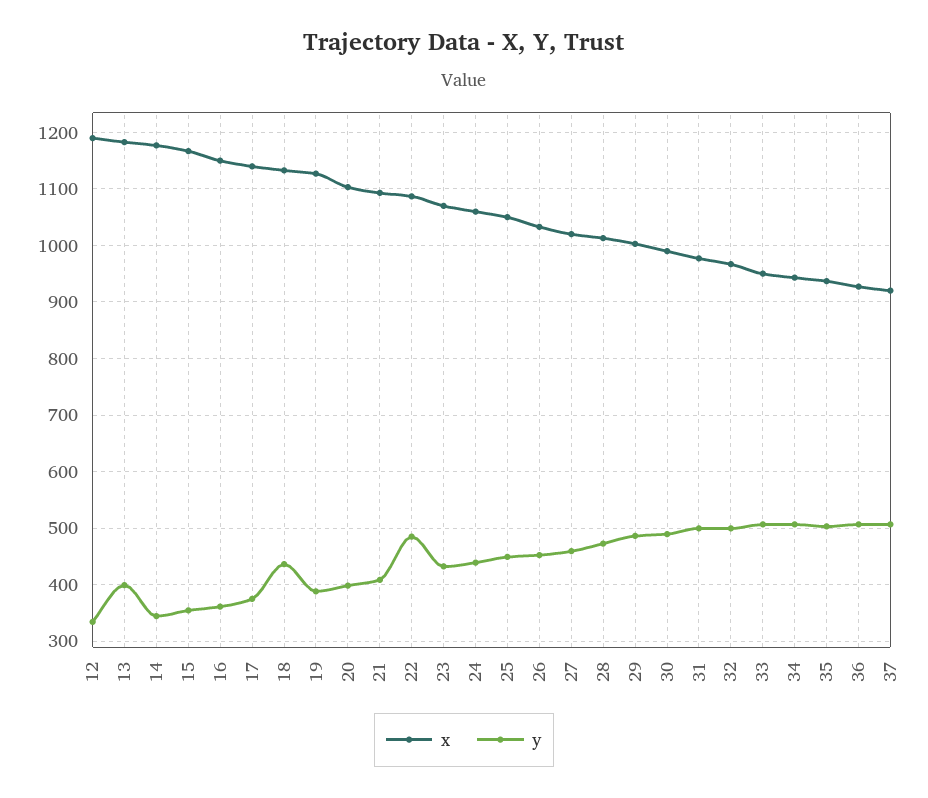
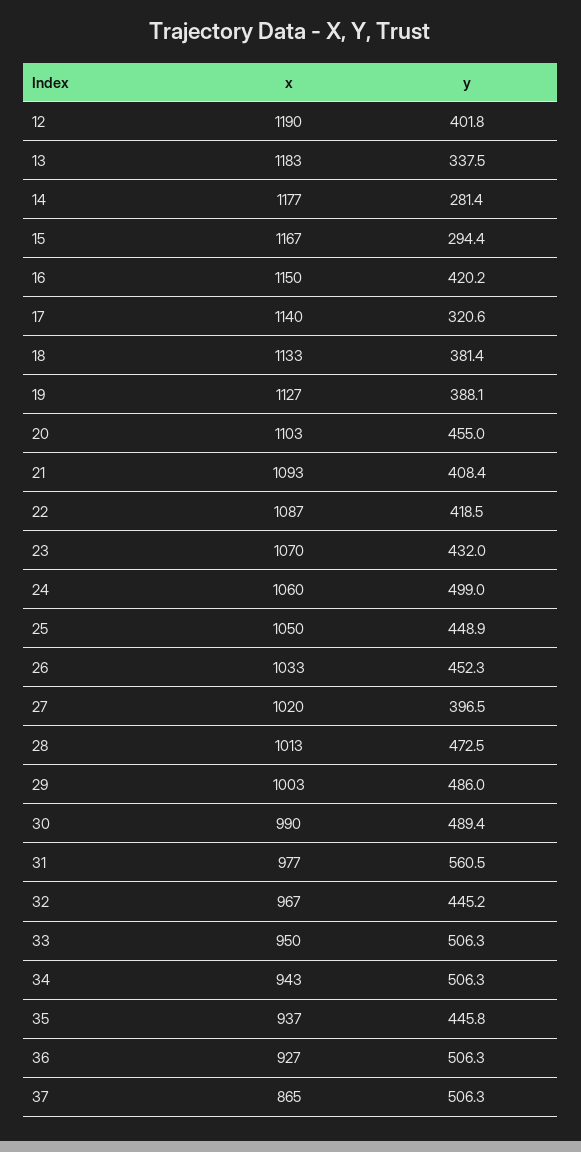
y, 12: 340 -> 401.8
y, 13: 400 -> 337.5
y, 14: 340 -> 281.4
y, 15: 360 -> 294.4
y, 16: 360 -> 420.2
y, 17: 380 -> 320.6
y, 18: 440 -> 381.4
y, 20: 400 -> 455
y, 22: 480 -> 418.5
y, 24: 440 -> 499
y, 27: 460 -> 396.5
y, 31: 500 -> 560.5
y, 32: 500 -> 445.2
y, 35: 500 -> 445.8
x, 37: 920 -> 865

